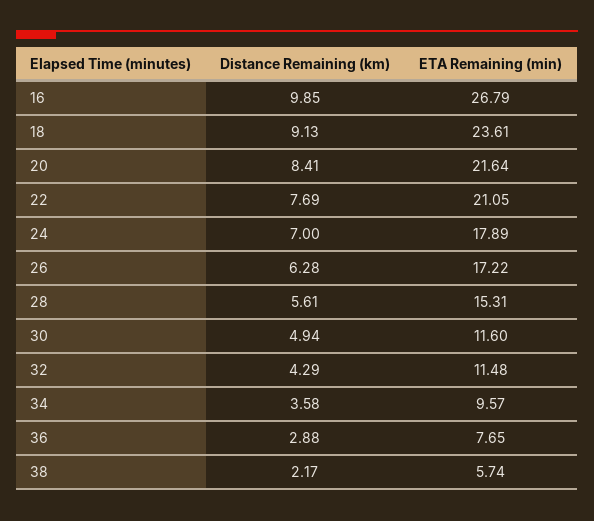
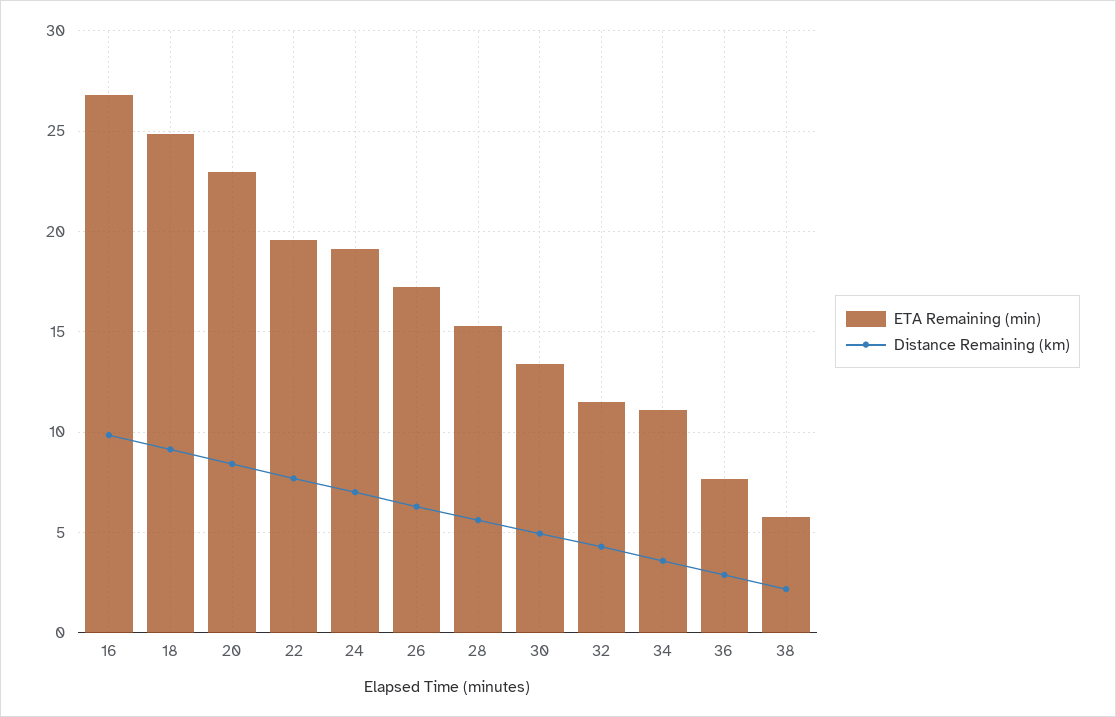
ETA Remaining (min), 18: 23.61 -> 25
ETA Remaining (min), 20: 21.64 -> 23
ETA Remaining (min), 22: 21.05 -> 19.5
ETA Remaining (min), 24: 17.89 -> 19
ETA Remaining (min), 30: 11.6 -> 13.5
ETA Remaining (min), 34: 9.57 -> 11

